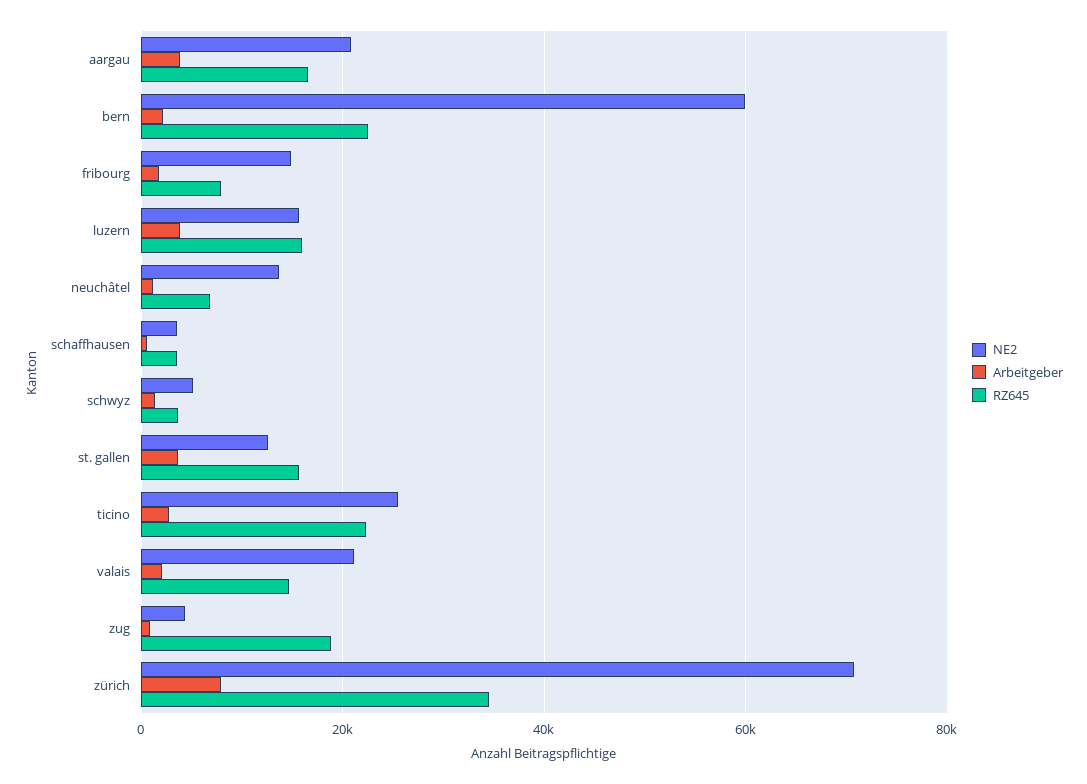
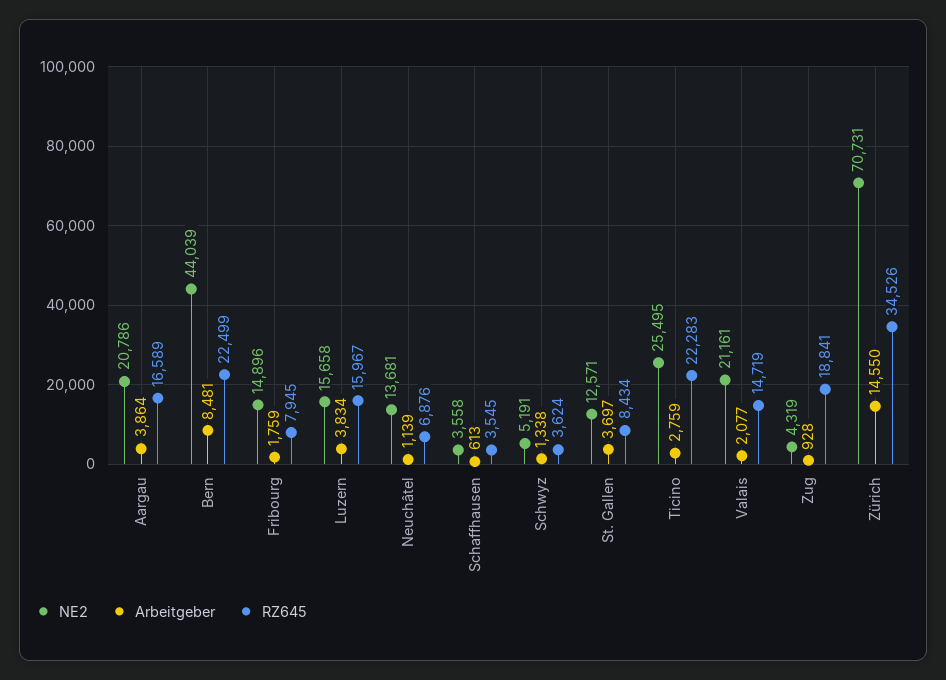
NE2, bern: 60000 -> 44039
Arbeitgeber, bern: 2000 -> 8481
RZ645, st. gallen: 16000 -> 8434
Arbeitgeber, zürich: 8000 -> 14550

